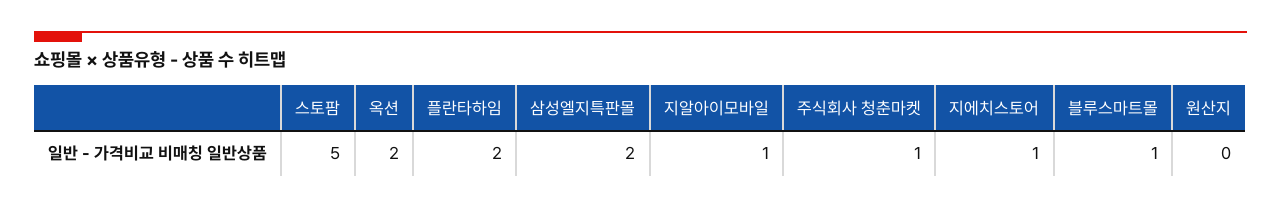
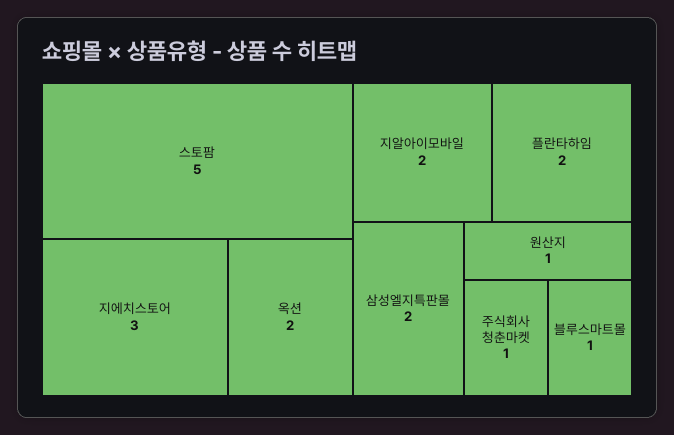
지알아이모바일: 1 -> 2
지에치스토어: 1 -> 3
원산지: 0 -> 1

